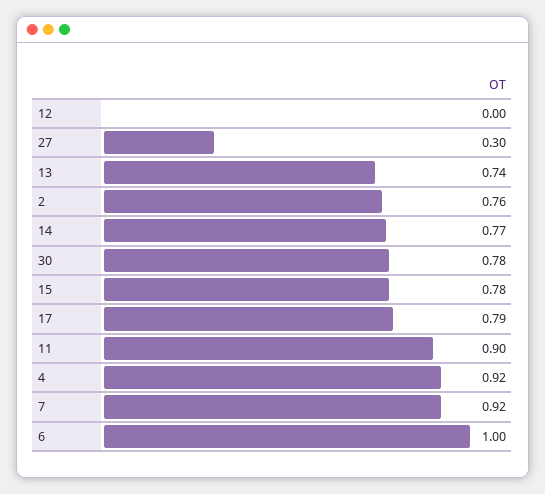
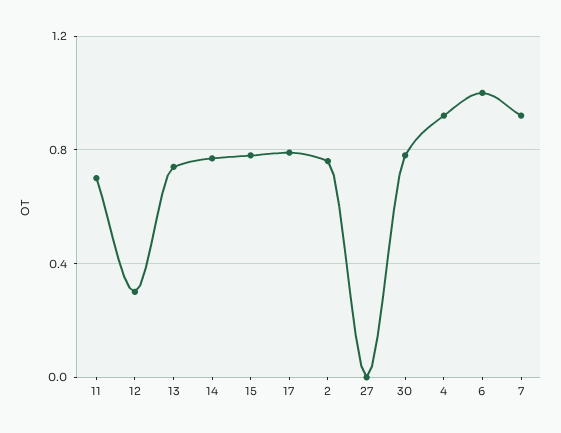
12: 0 -> 0.3
27: 0.3 -> 0
11: 0.9 -> 0.7

